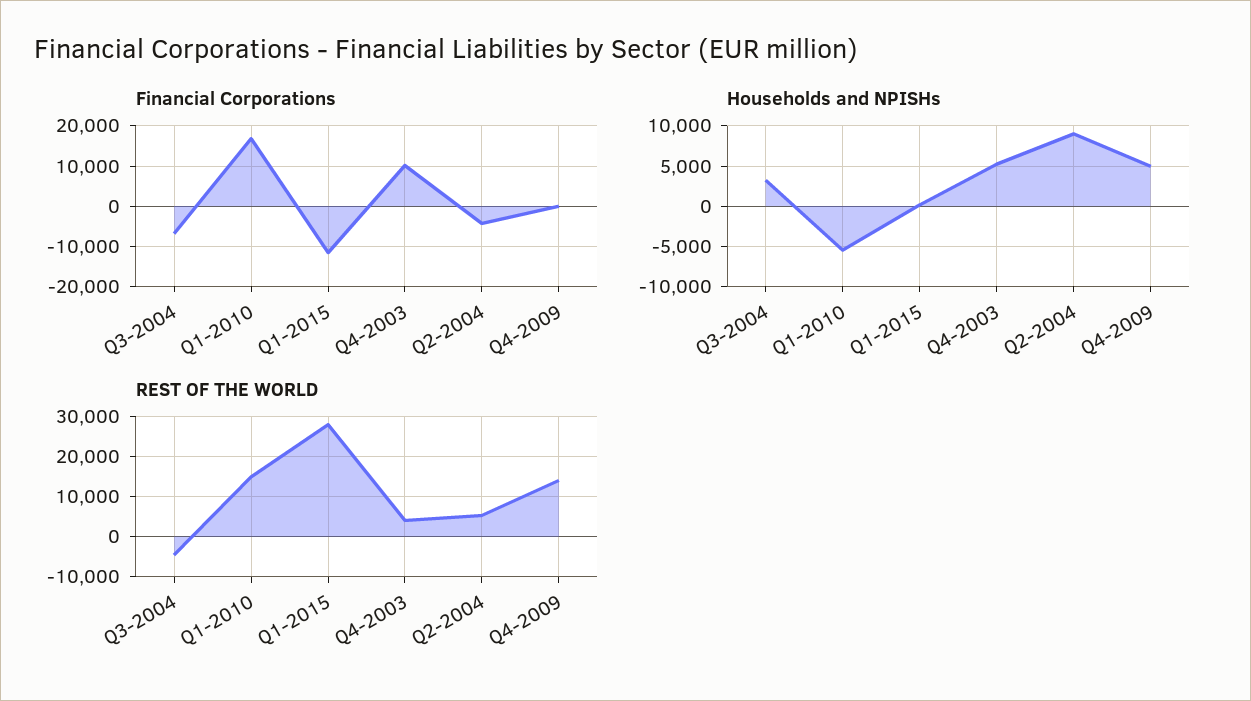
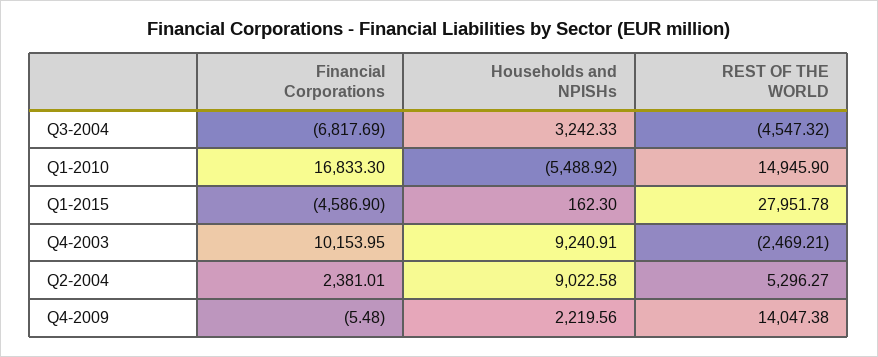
Financial Corporations, Q1-2015: -12000 -> -4586.9
Financial Corporations, Q2-2004: -4000 -> 2381.01
Households and NPISHs, Q4-2003: 5000 -> 9240.91
Households and NPISHs, Q4-2009: 5000 -> 2219.56
REST OF THE WORLD, Q4-2003: 4000 -> -2469.21

